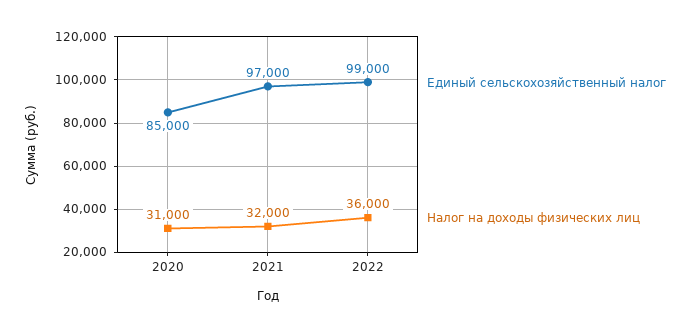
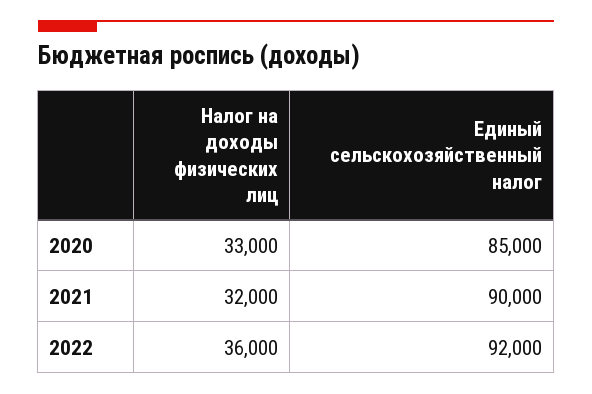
Налог на доходы физических лиц, 2020: 31000 -> 33000
Единый сельскохозяйственный налог, 2021: 97000 -> 90000
Единый сельскохозяйственный налог, 2022: 99000 -> 92000

